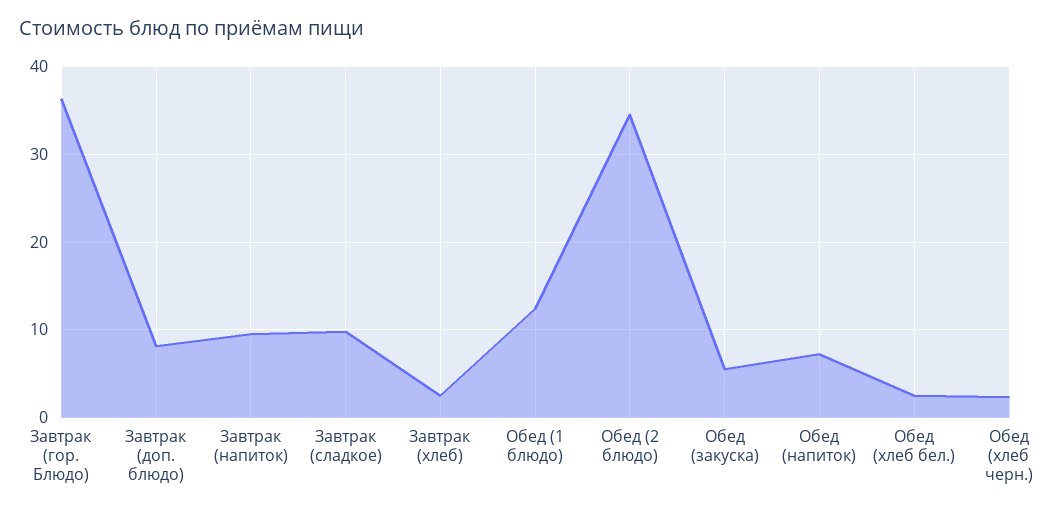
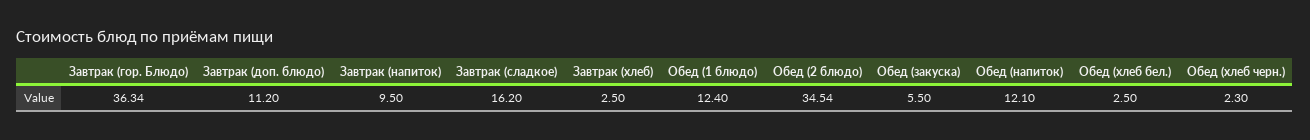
Завтрак (доп. блюдо): 8 -> 11.2
Завтрак (сладкое): 10 -> 16.2
Обед (напиток): 7 -> 12.1

